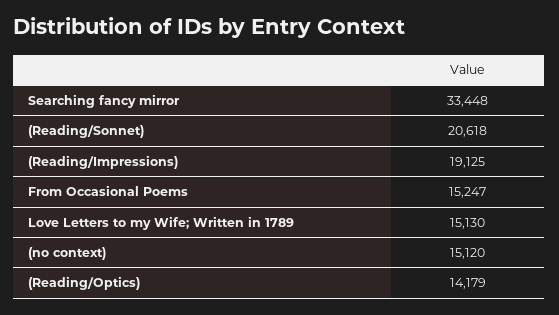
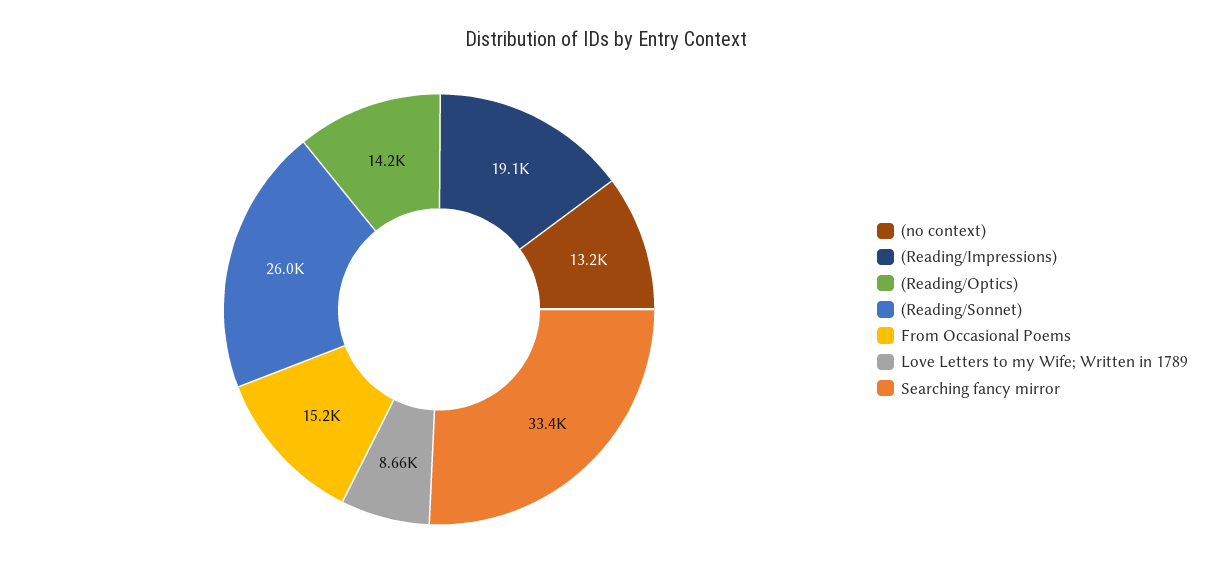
(Reading/Sonnet): 20618 -> 26000
Love Letters to my Wife; Written in 1789: 15130 -> 8660
(no context): 15120 -> 13200

